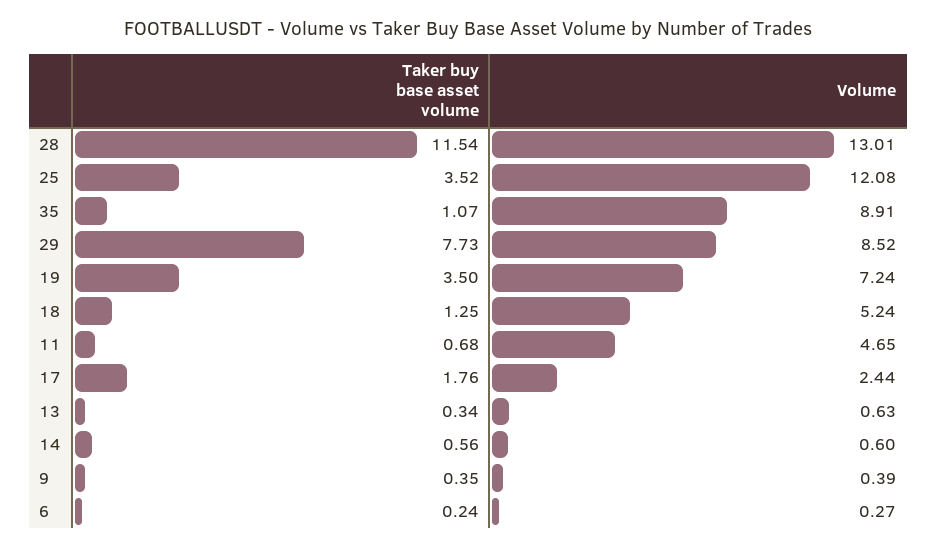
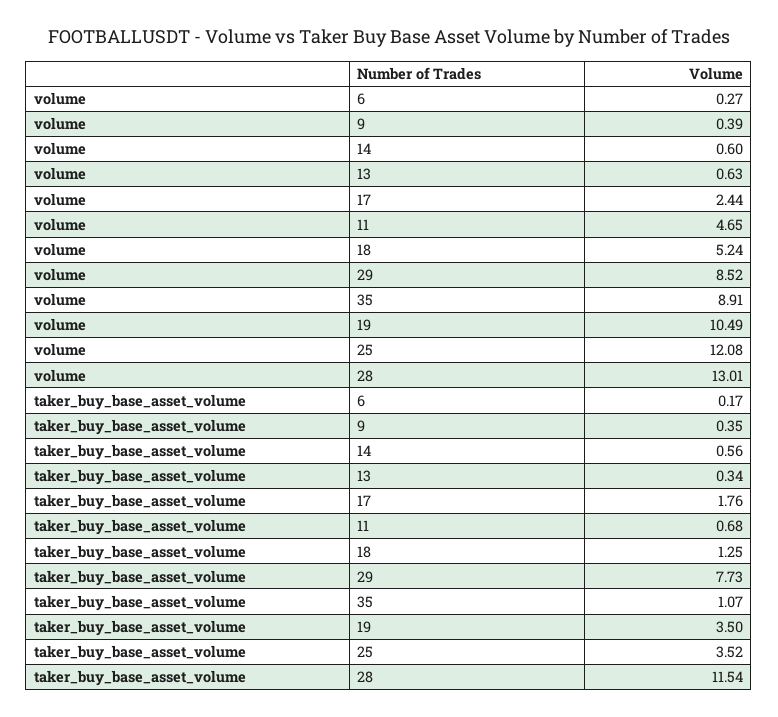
Volume, 19: 7.24 -> 10.49
Taker buy base asset volume, 6: 0.24 -> 0.17

